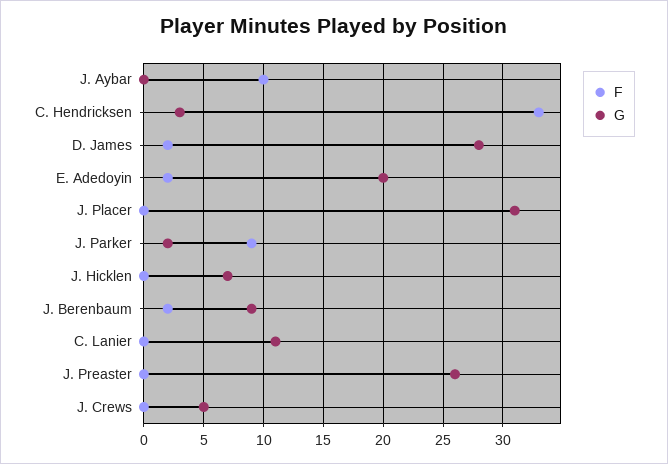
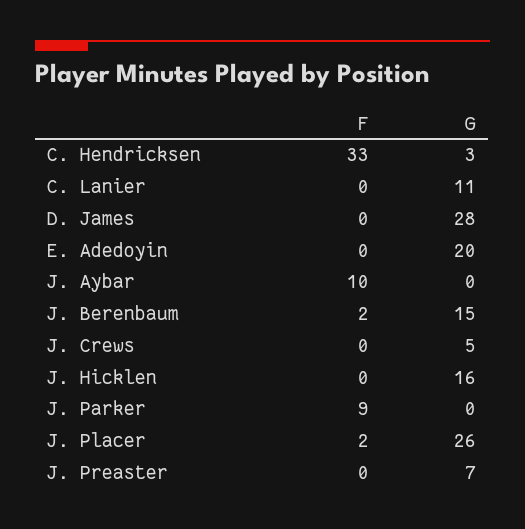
F, D. James: 2 -> 0
F, E. Adedoyin: 2 -> 0
F, J. Placer: 0 -> 2
G, J. Placer: 31 -> 26
G, J. Parker: 2 -> 0
G, J. Hicklen: 7 -> 16
G, J. Berenbaum: 9 -> 15
G, J. Preaster: 26 -> 7

